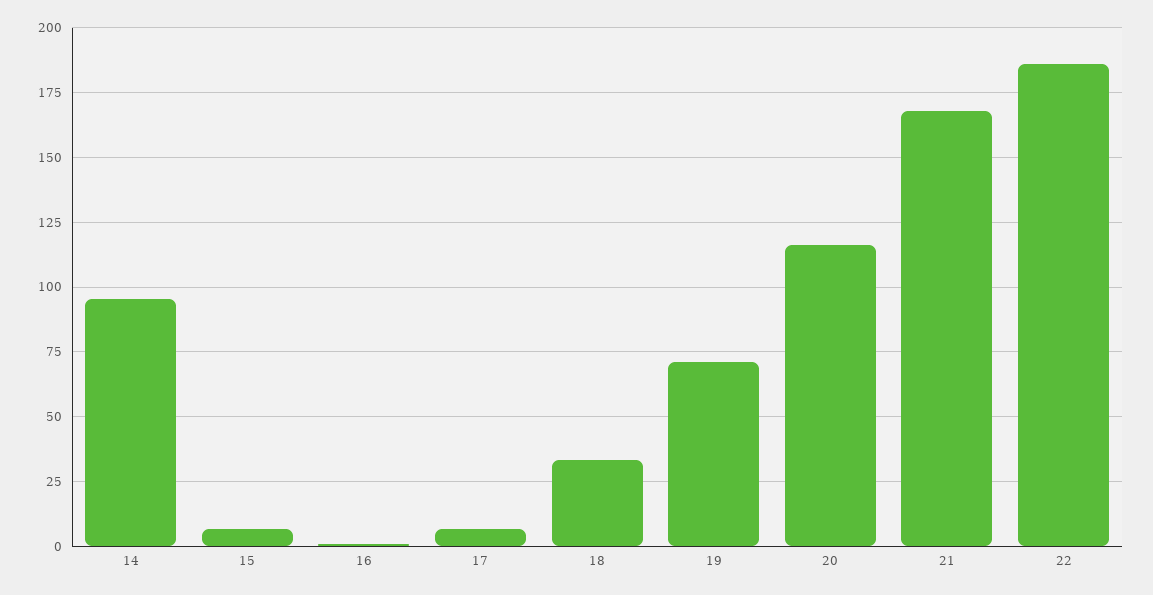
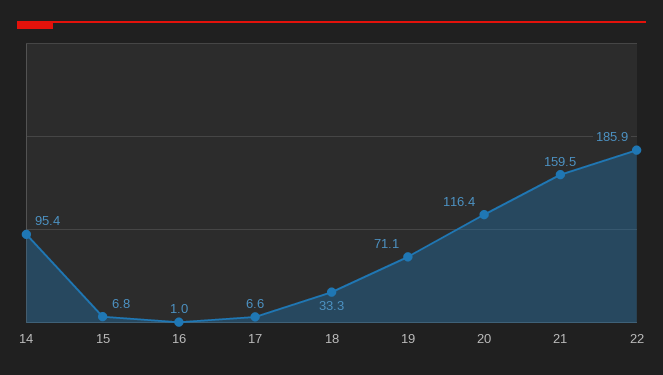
21: 167.5 -> 159.5

